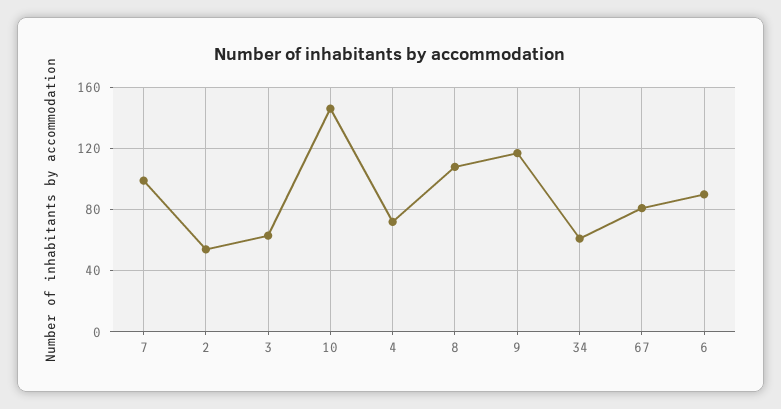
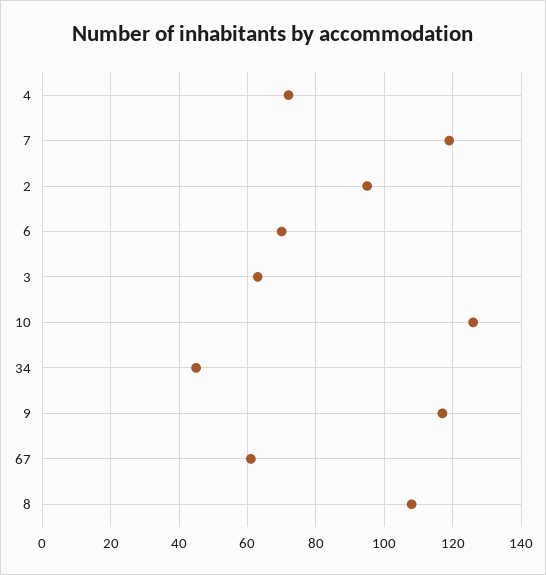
7: 100 -> 120
2: 55 -> 95
10: 145 -> 125
34: 60 -> 45
67: 80 -> 60
6: 90 -> 70

